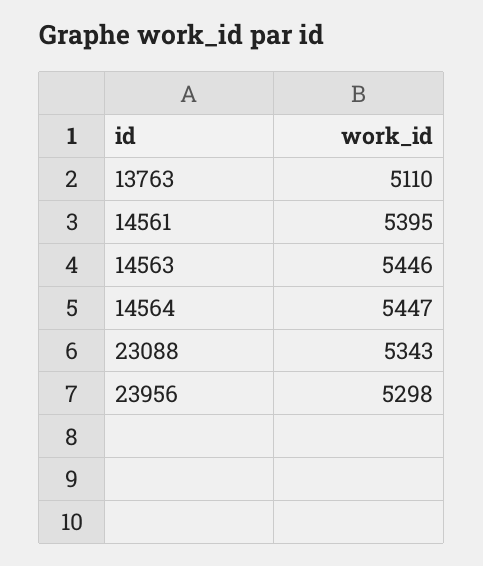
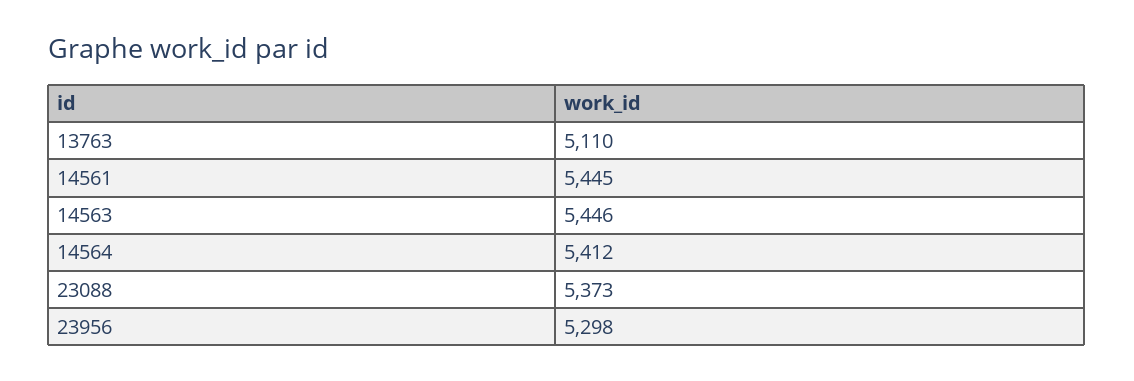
14561: 5395 -> 5445
14564: 5447 -> 5412
23088: 5343 -> 5373

